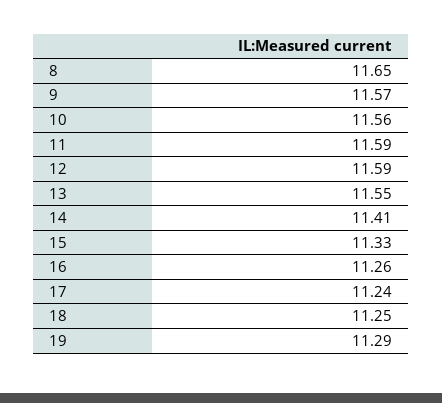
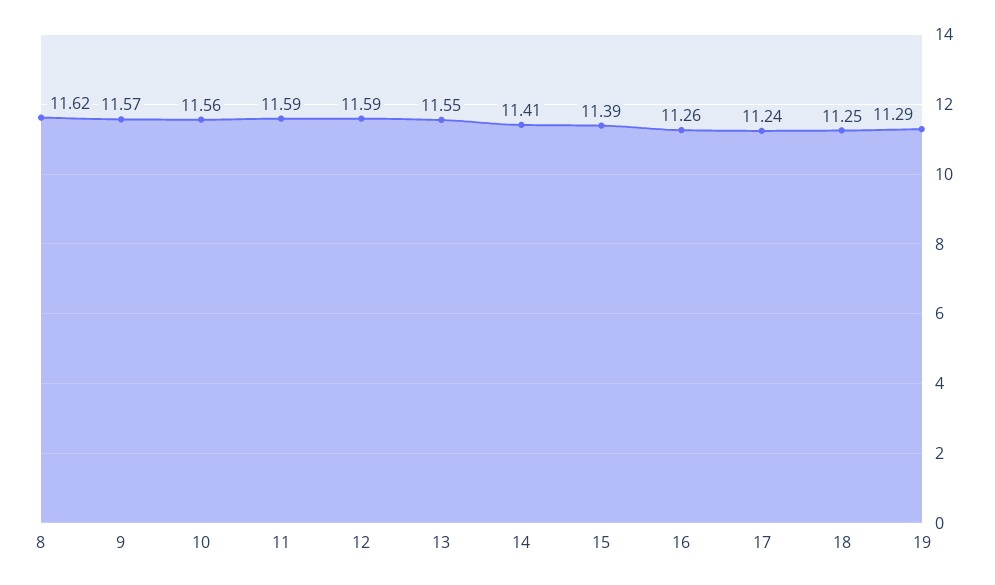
8: 11.65 -> 11.62
15: 11.33 -> 11.39

